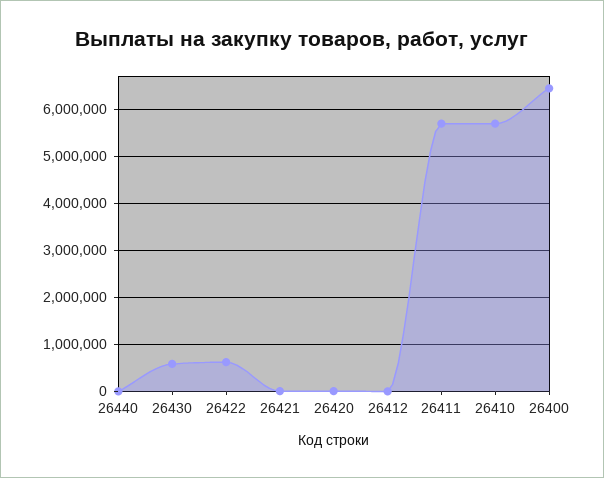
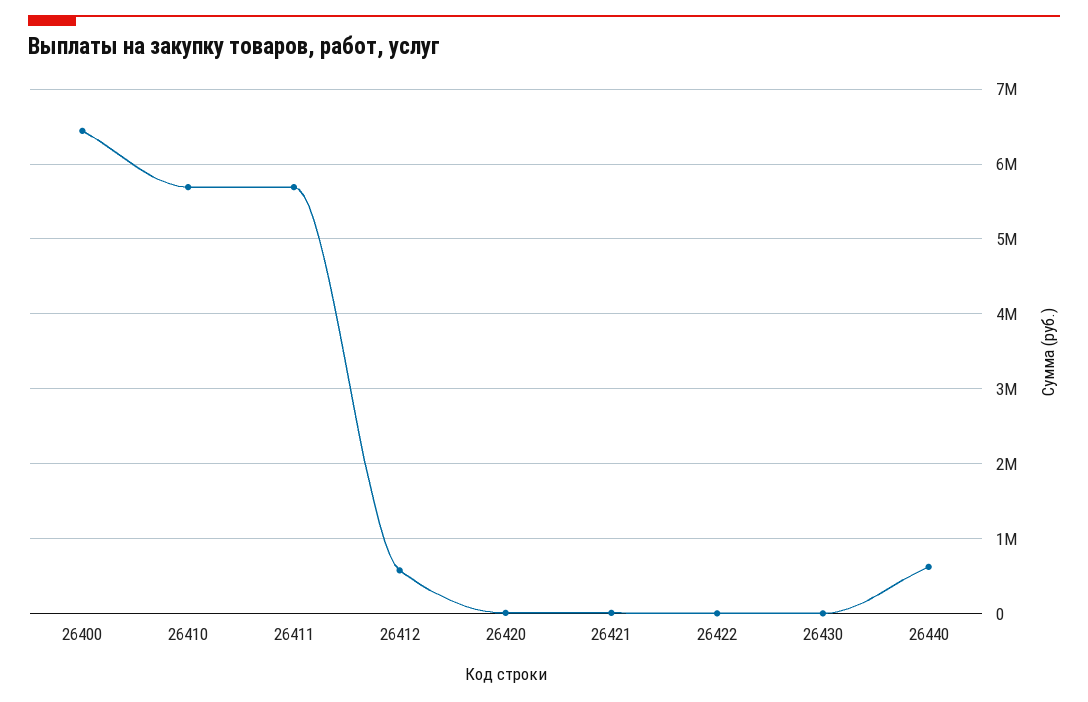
26440: 0 -> 600000
26430: 600000 -> 0
26422: 600000 -> 0
26412: 0 -> 600000

